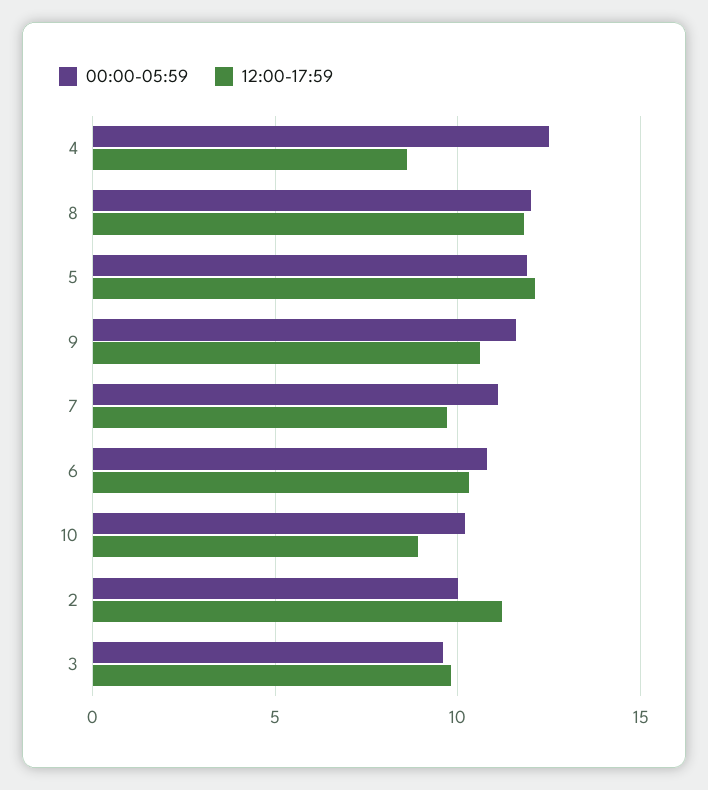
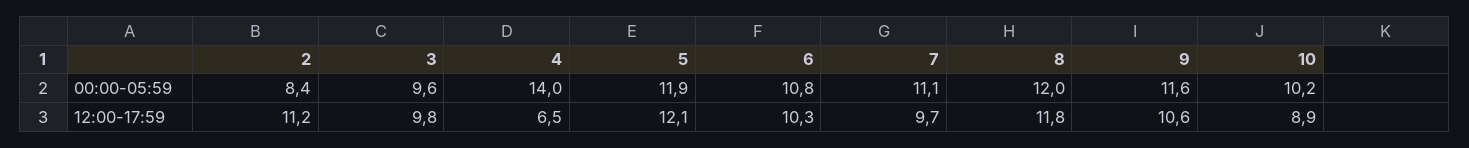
00:00-05:59, 4: 12.5 -> 14
12:00-17:59, 4: 8.5 -> 6.5
00:00-05:59, 2: 10 -> 8.4

